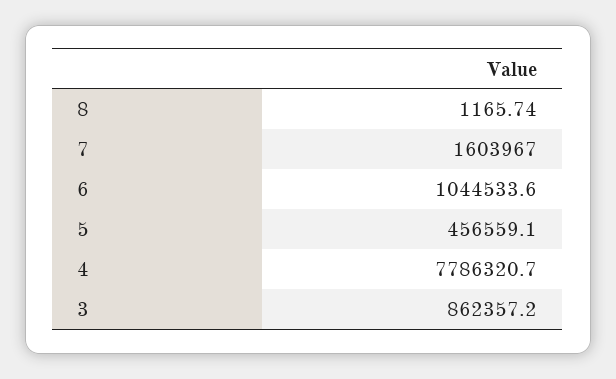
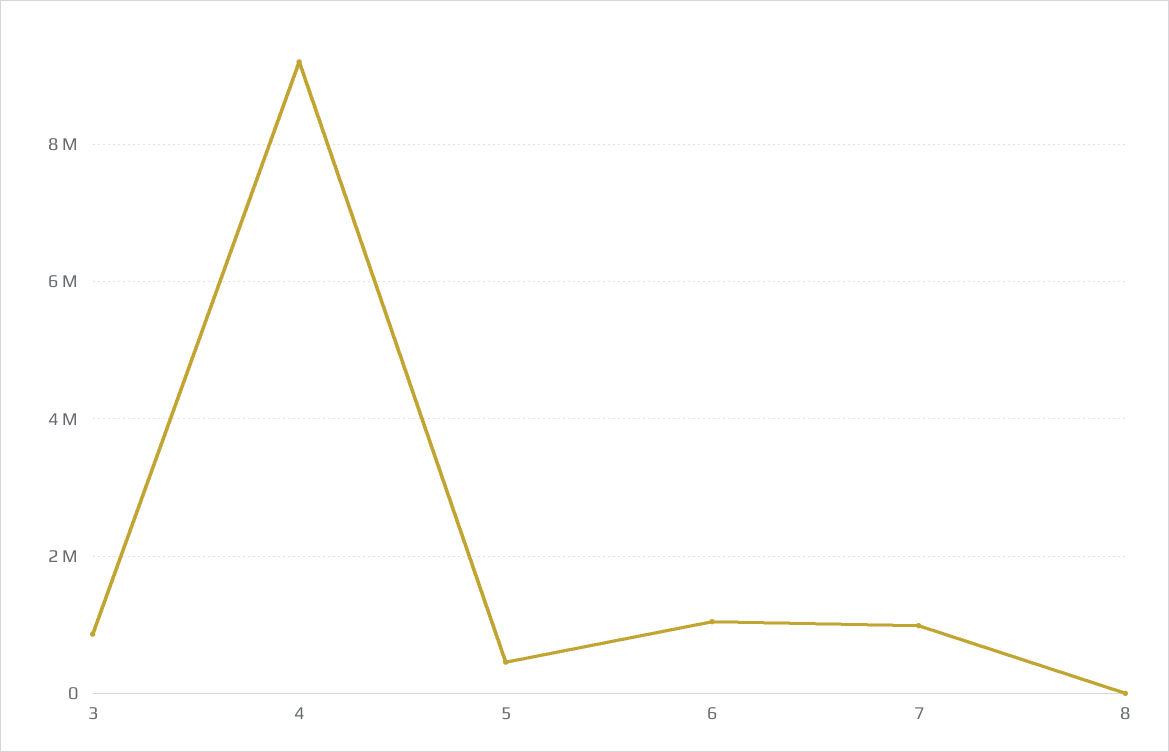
7: 1603967 -> 1000000
4: 7786320.7 -> 9200000

